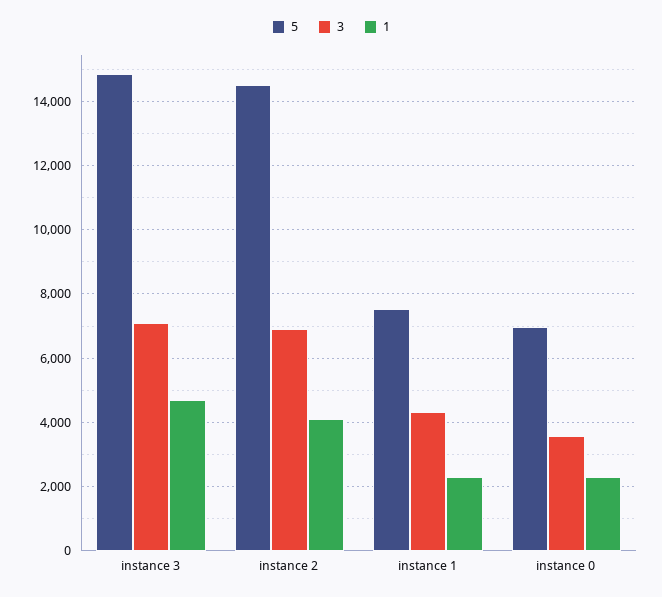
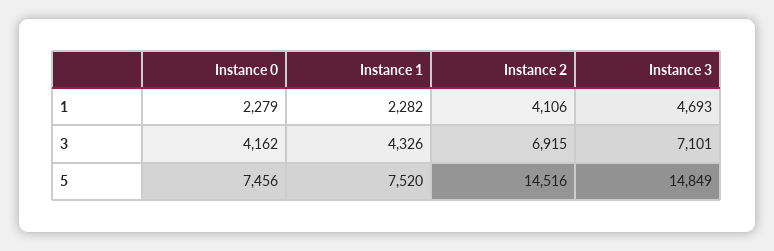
5, instance 0: 7000 -> 7456
3, instance 0: 3600 -> 4162

